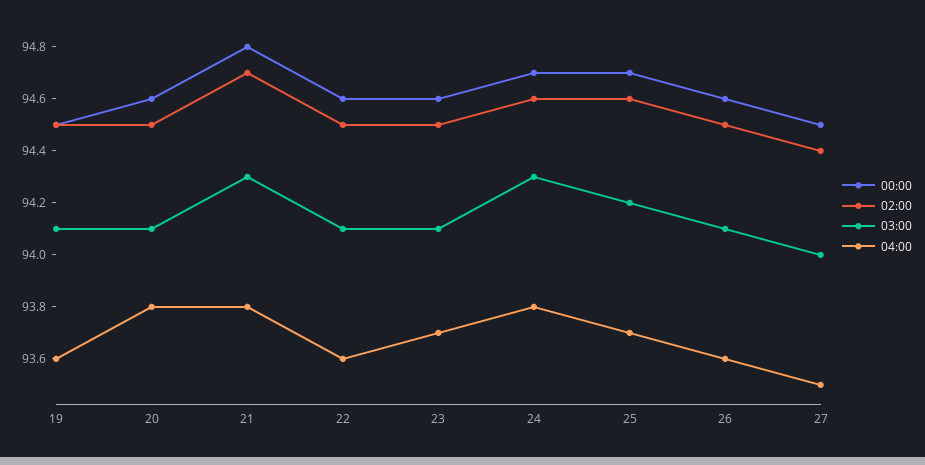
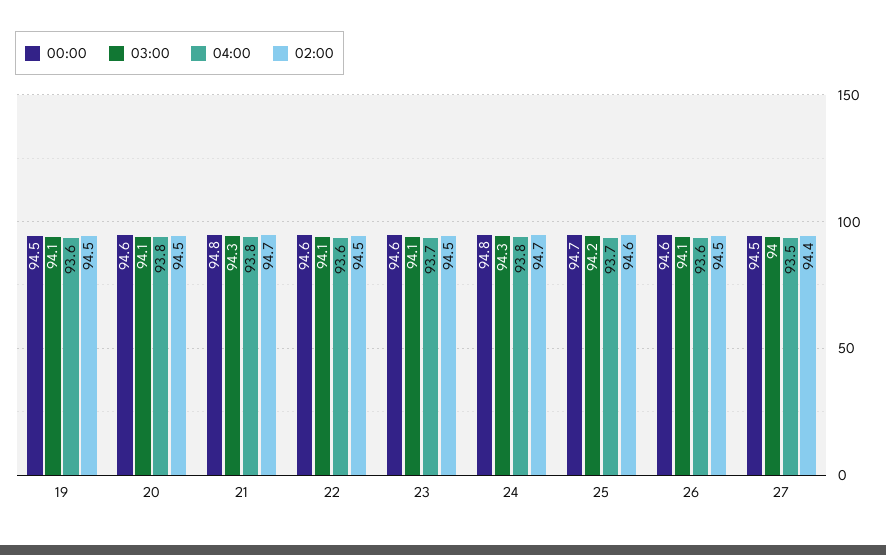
00:00, 24: 94.7 -> 94.8
02:00, 24: 94.6 -> 94.7

